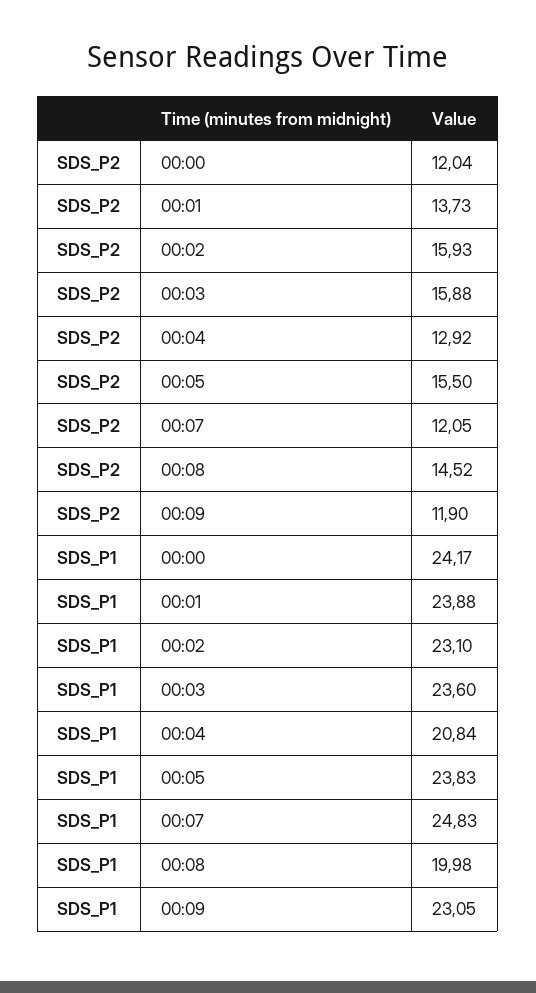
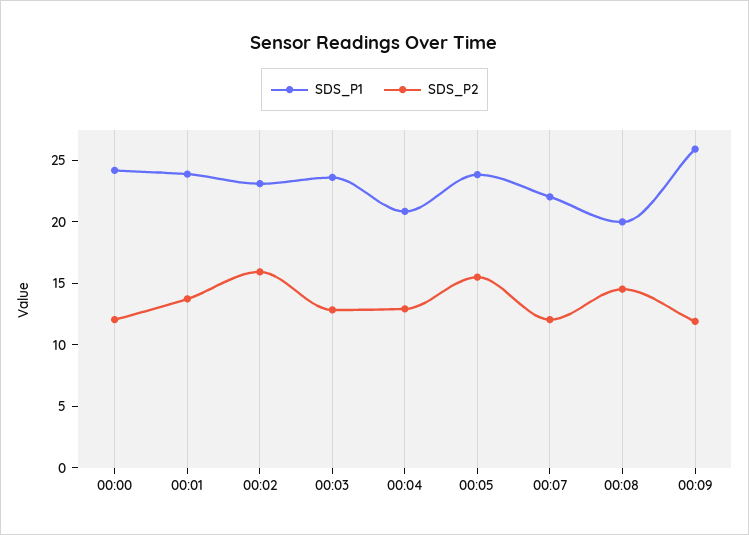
SDS_P2, 00:03: 15.88 -> 13
SDS_P1, 00:07: 24.83 -> 22
SDS_P1, 00:09: 23.05 -> 26

